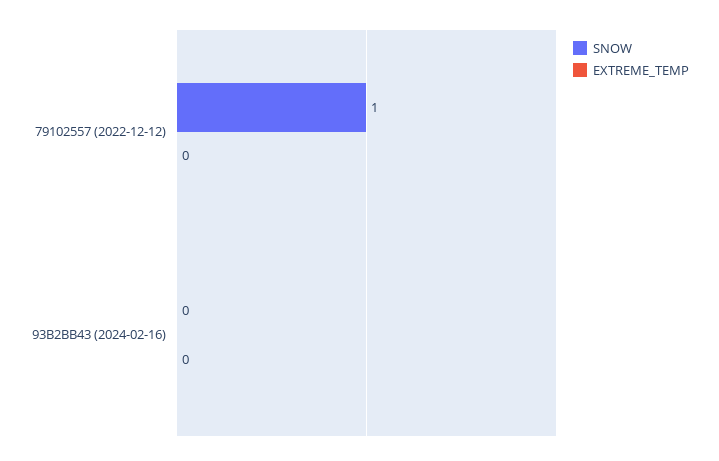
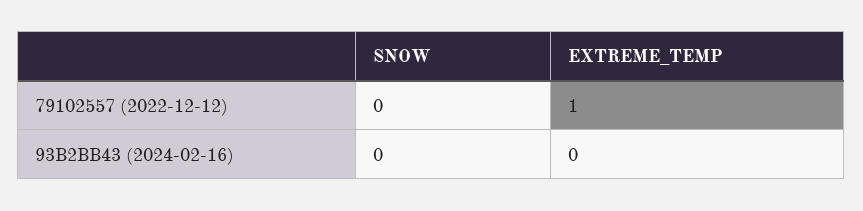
SNOW, 79102557 (2022-12-12): 1 -> 0
EXTREME_TEMP, 79102557 (2022-12-12): 0 -> 1

